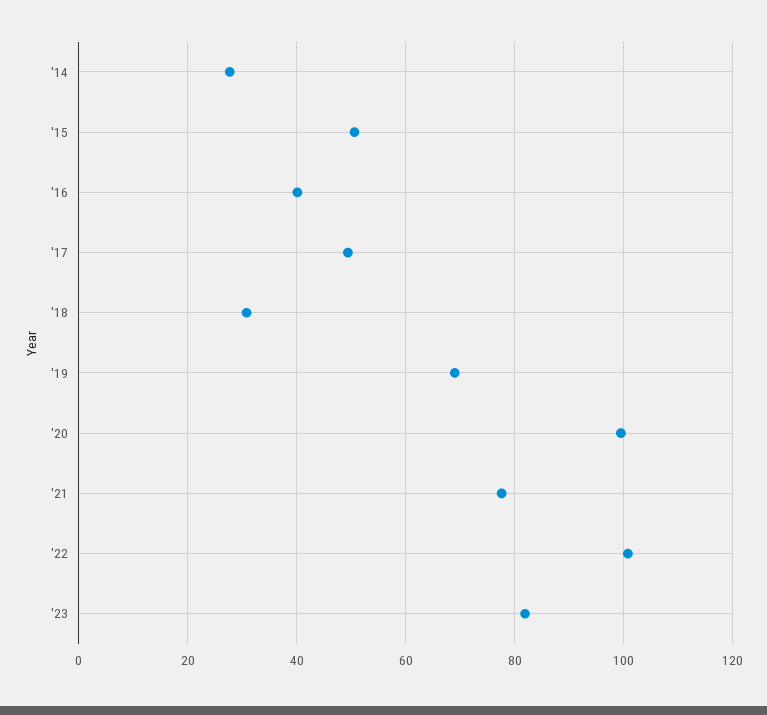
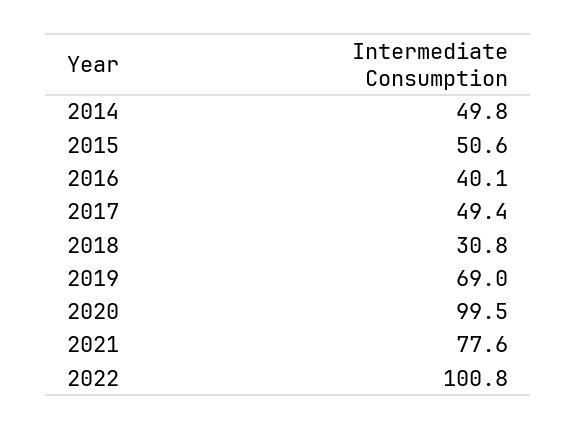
'14: 28 -> 49.8
'23: 82 -> none

